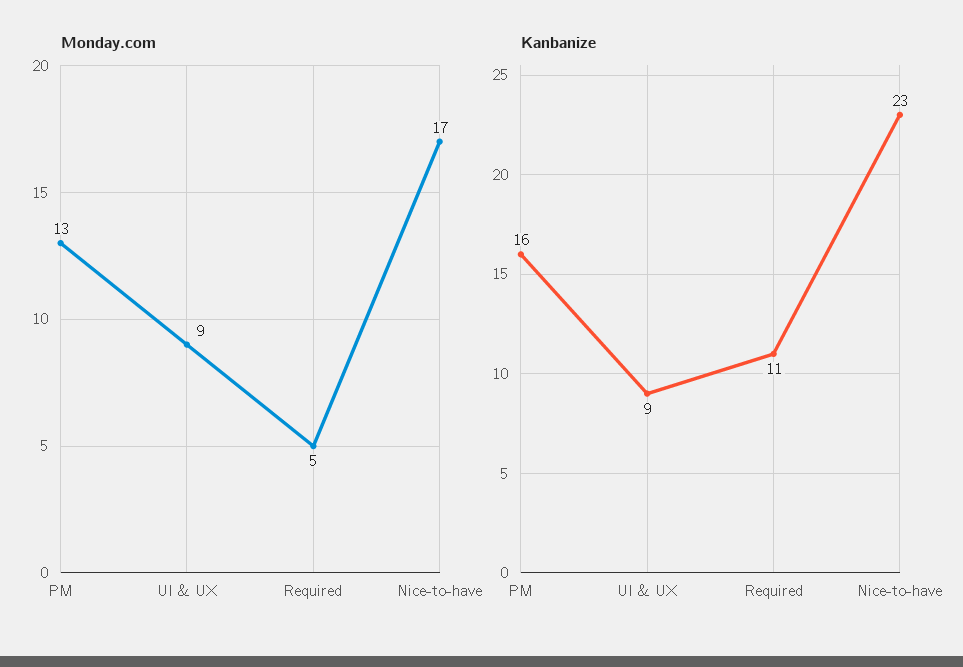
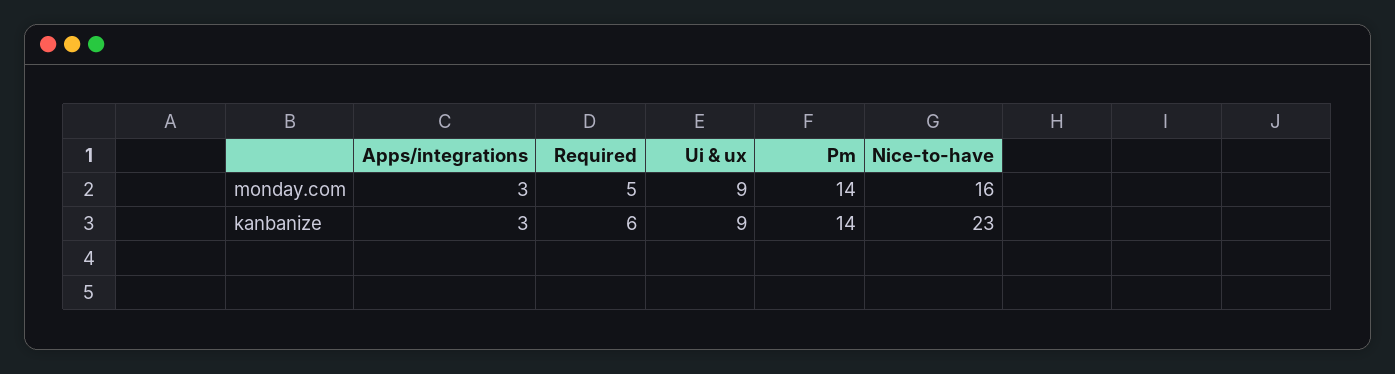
Monday.com, PM: 13 -> 14
Monday.com, Nice-to-have: 17 -> 16
Kanbanize, PM: 16 -> 14
Kanbanize, Required: 11 -> 6
Monday.com, Apps/integrations: none -> 3
Kanbanize, Apps/integrations: none -> 3

